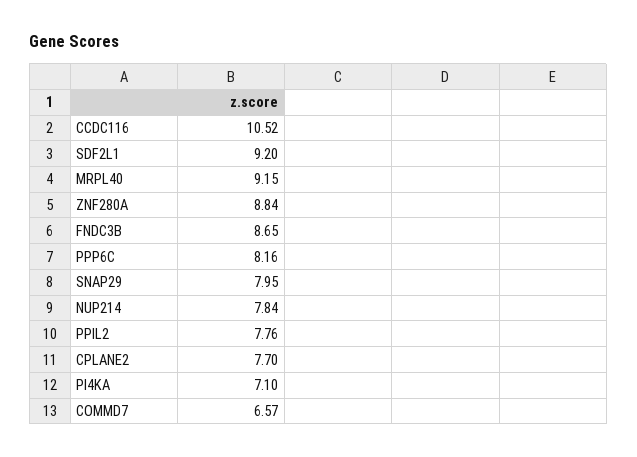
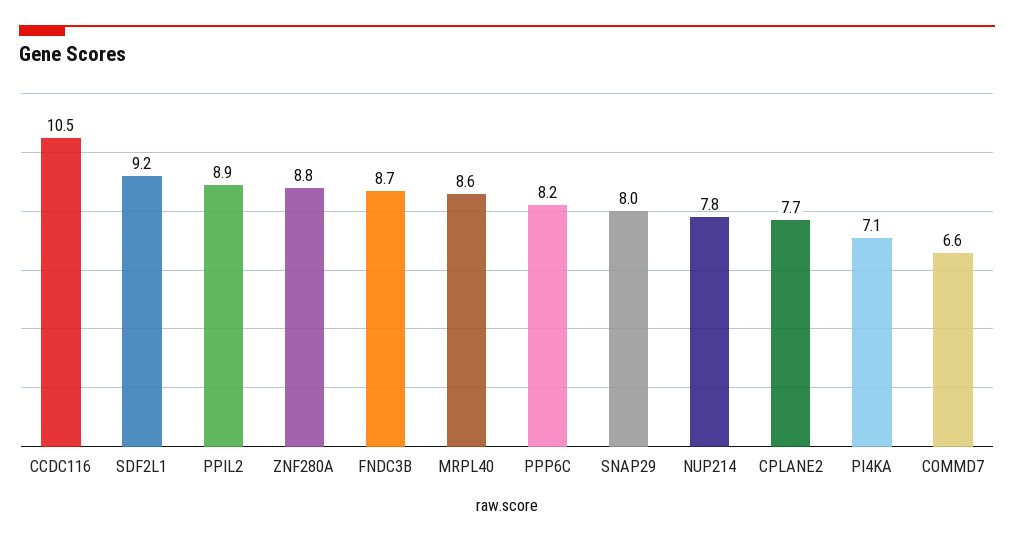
MRPL40: 9.15 -> 8.6
PPIL2: 7.76 -> 8.9

